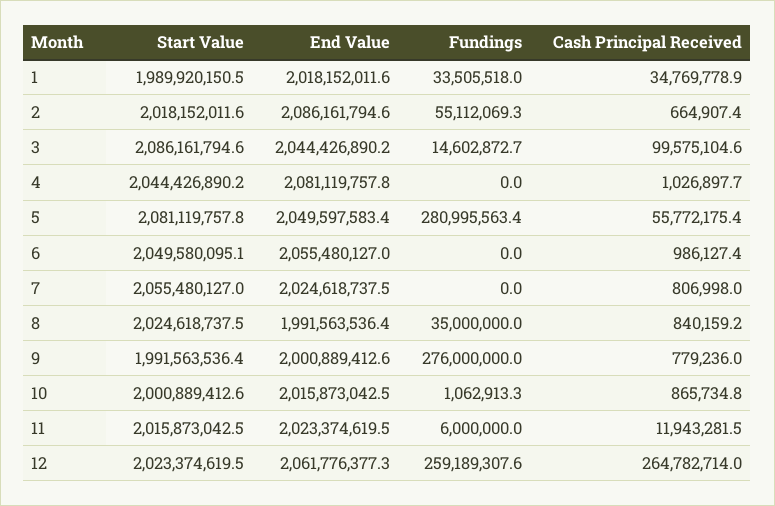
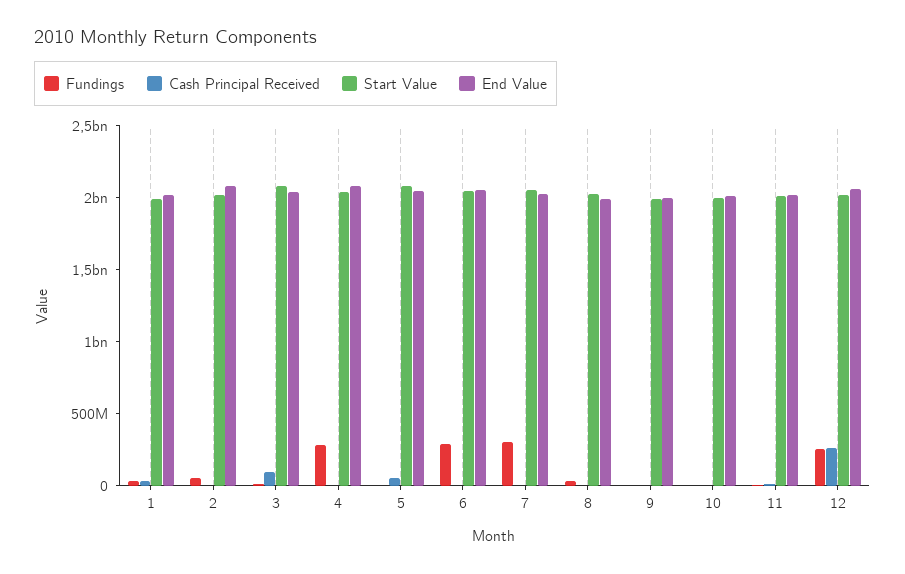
Fundings, 4: 0 -> 300000000
Fundings, 5: 280995563.4 -> 0
Fundings, 6: 0 -> 300000000
Fundings, 7: 0 -> 300000000
Fundings, 9: 276000000 -> 0

